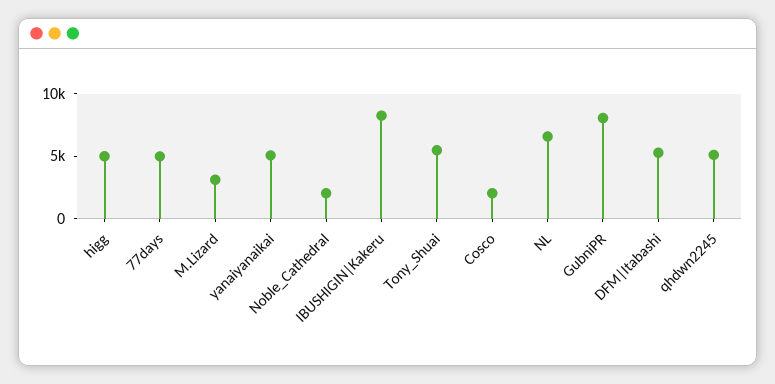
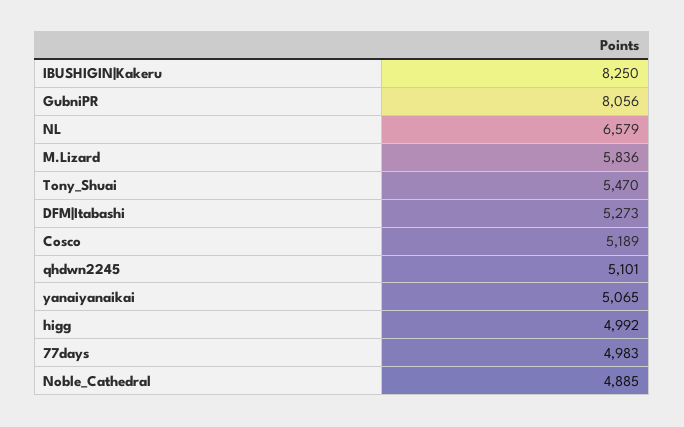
M.Lizard: 3000 -> 5836
Noble_Cathedral: 2000 -> 4885
Cosco: 2000 -> 5189

